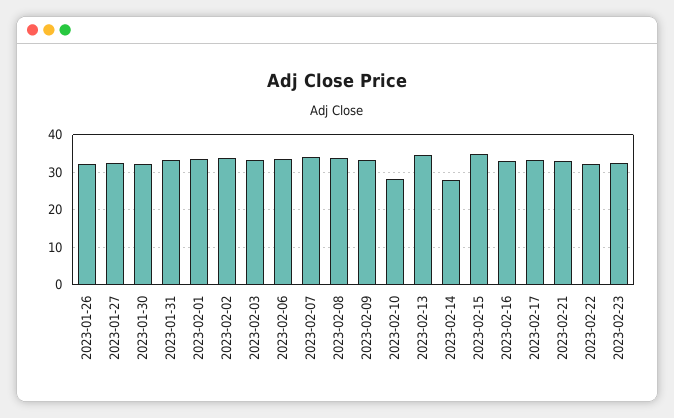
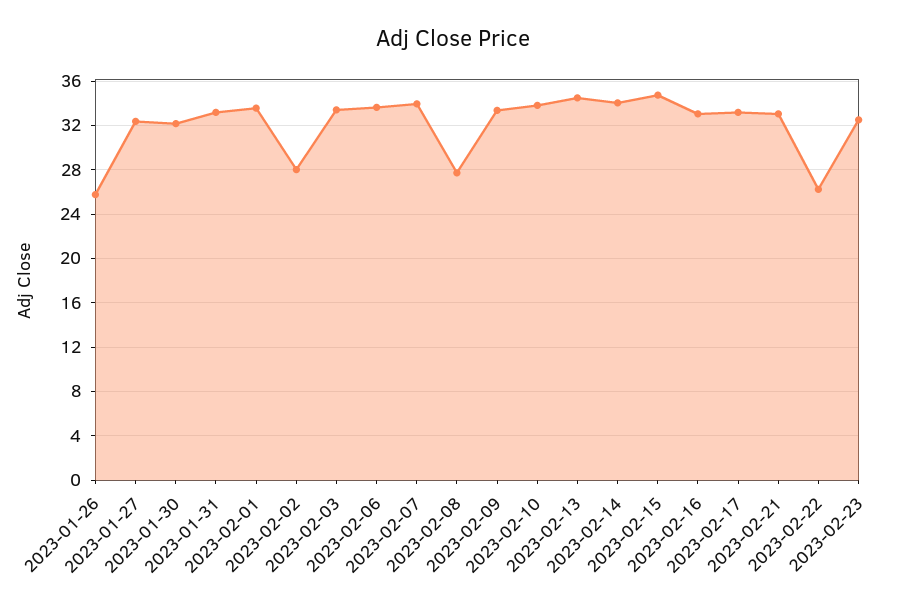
2023-01-26: 32 -> 26
2023-02-02: 34 -> 28
2023-02-08: 34 -> 28
2023-02-10: 28 -> 34
2023-02-14: 28 -> 34
2023-02-22: 32 -> 26

